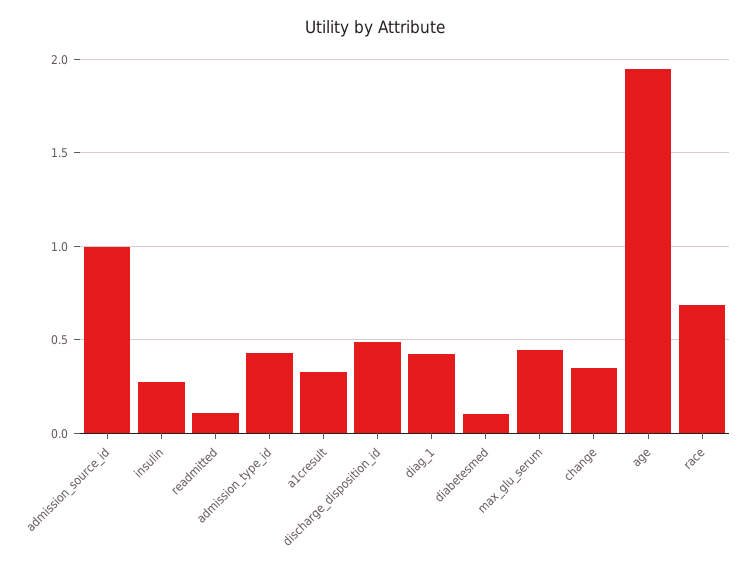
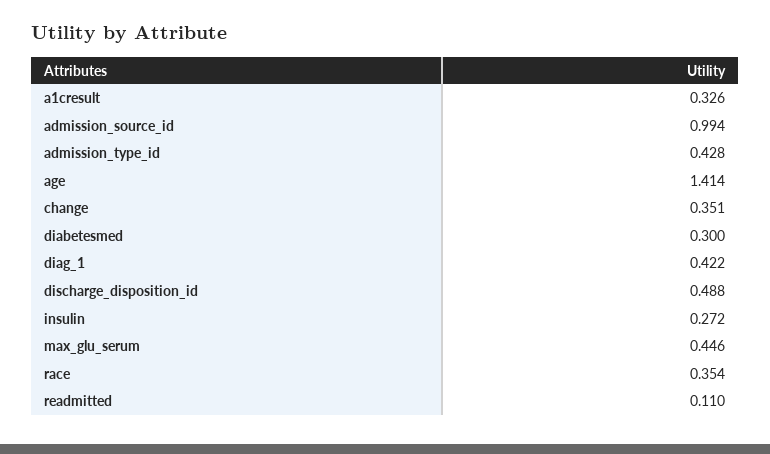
diabetesmed: 0.1 -> 0.3
age: 1.95 -> 1.414
race: 0.7 -> 0.354

